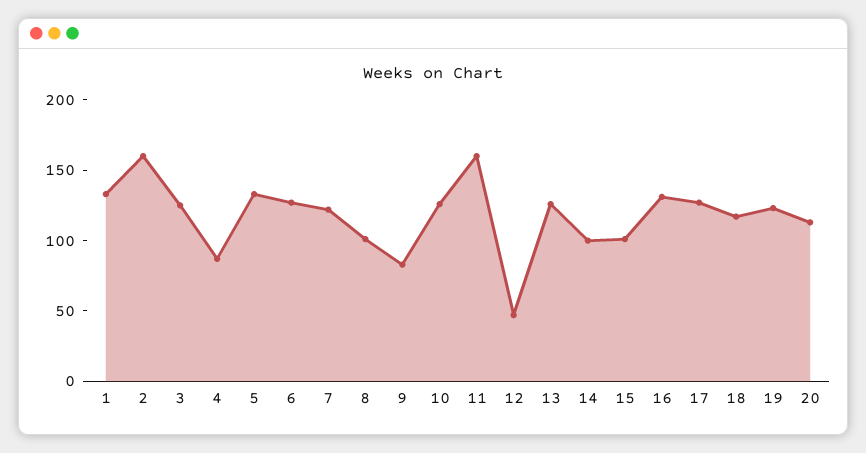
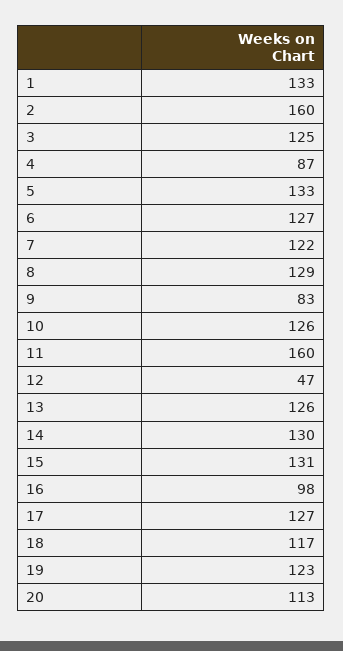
8: 100 -> 129
14: 100 -> 130
15: 100 -> 131
16: 130 -> 98

